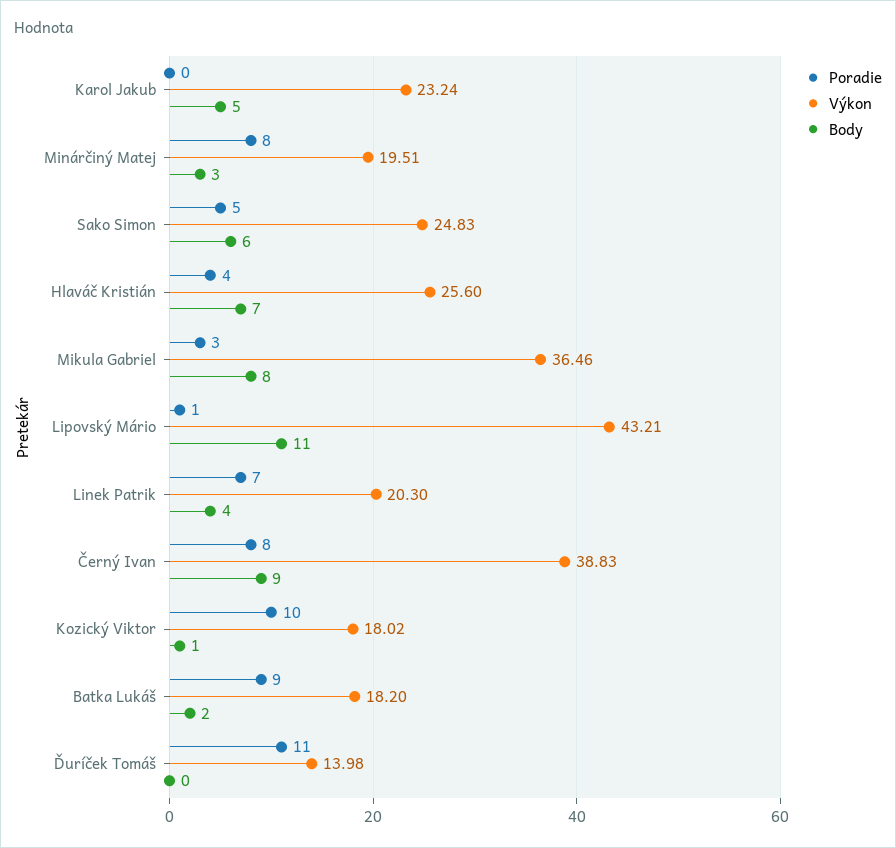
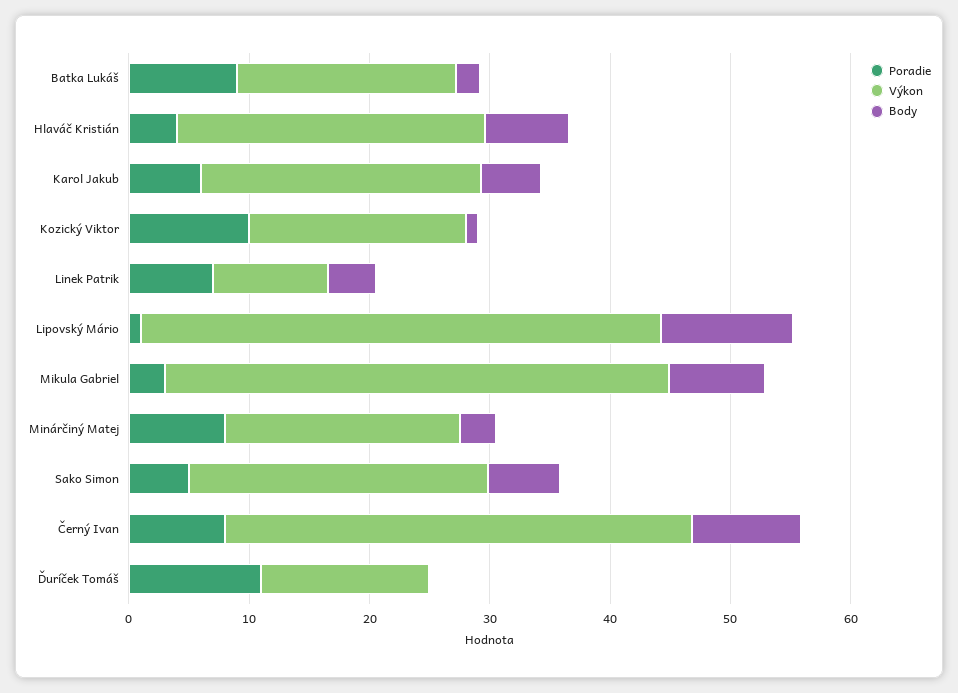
Poradie, Karol Jakub: 0 -> 6
Výkon, Mikula Gabriel: 36.46 -> 42
Výkon, Linek Patrik: 20.3 -> 10

